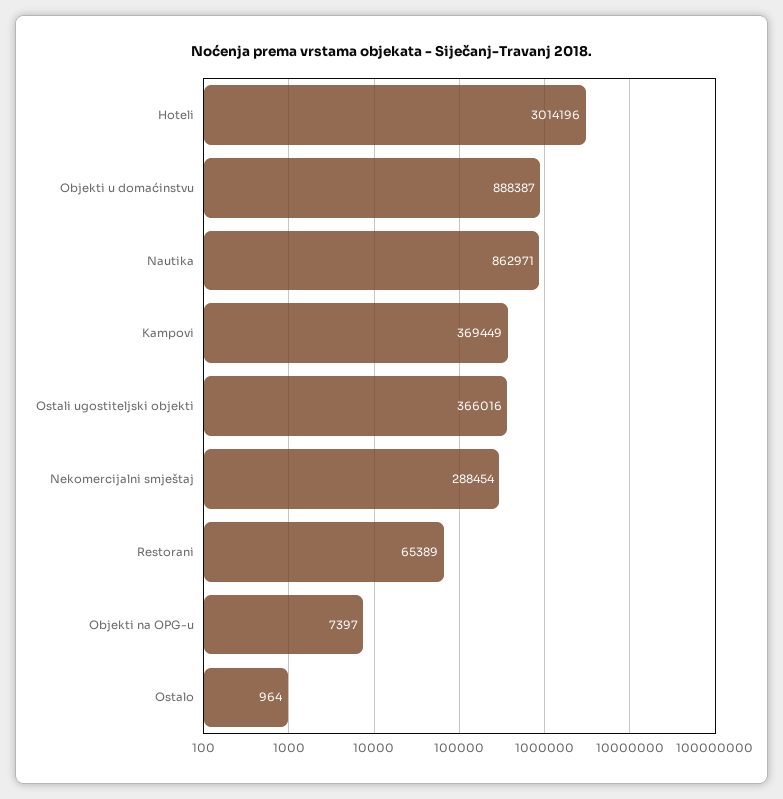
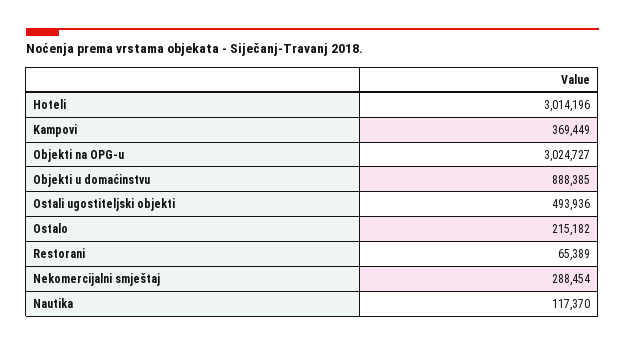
Objekti u domaćinstvu: 888387 -> 888385
Nautika: 862971 -> 117370
Ostali ugostiteljski objekti: 366016 -> 493936
Objekti na OPG-u: 7397 -> 3024727
Ostalo: 964 -> 215182

